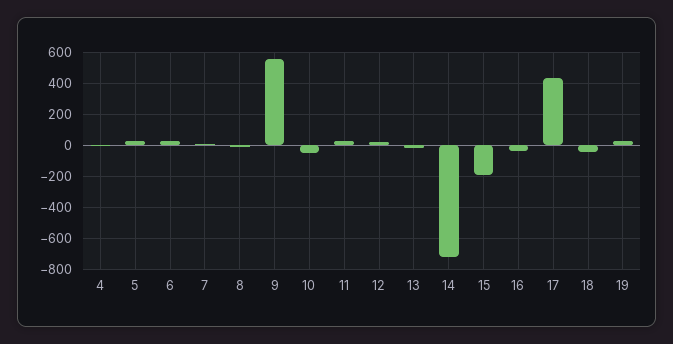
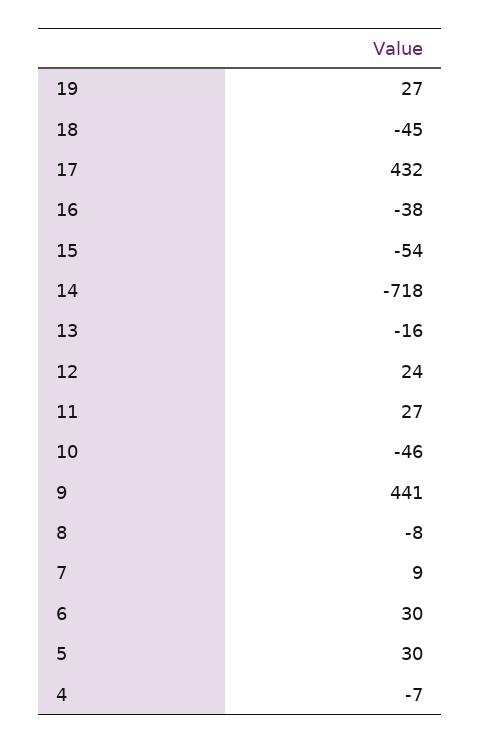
9: 550 -> 441
15: -200 -> -54

